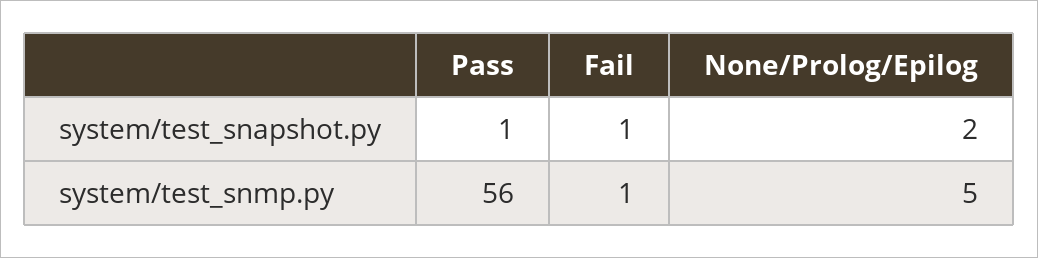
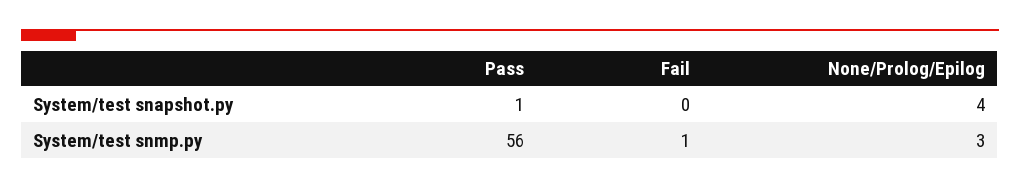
Fail, system/test_snapshot.py: 1 -> 0
None/Prolog/Epilog, system/test_snapshot.py: 2 -> 4
None/Prolog/Epilog, system/test_snmp.py: 5 -> 3

